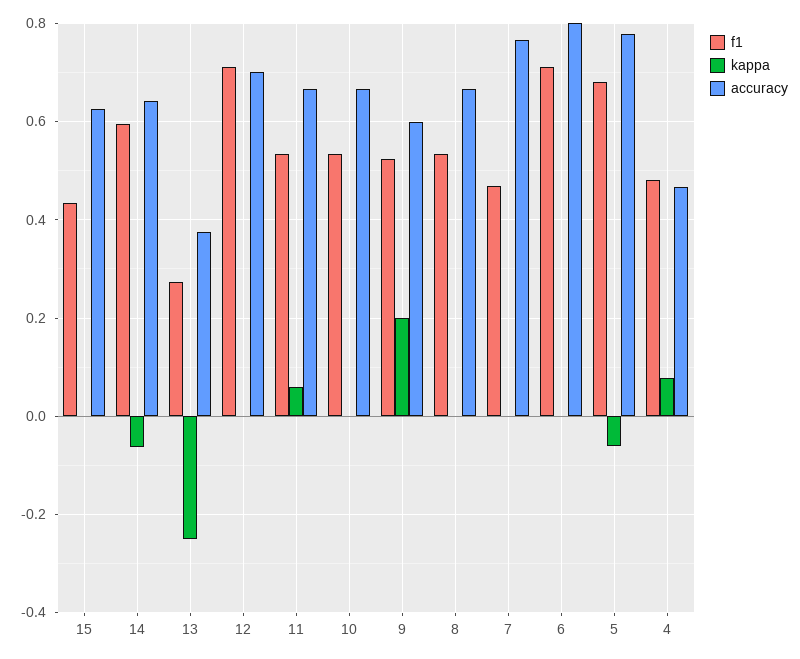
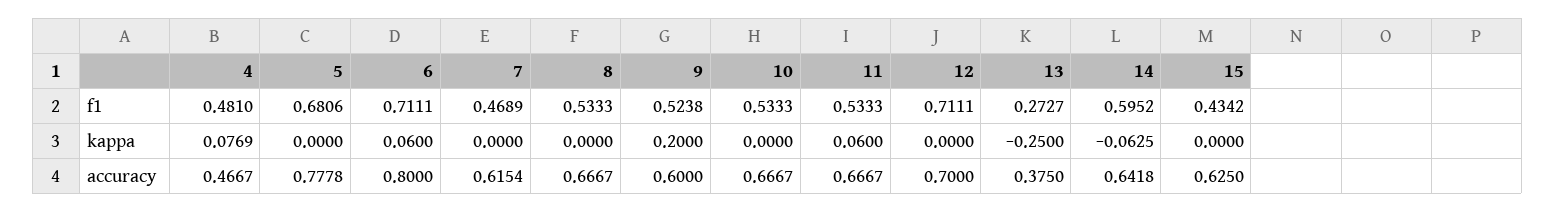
accuracy, 7: 0.76 -> 0.6154
kappa, 6: 0 -> 0.06
kappa, 5: -0.06 -> 0

